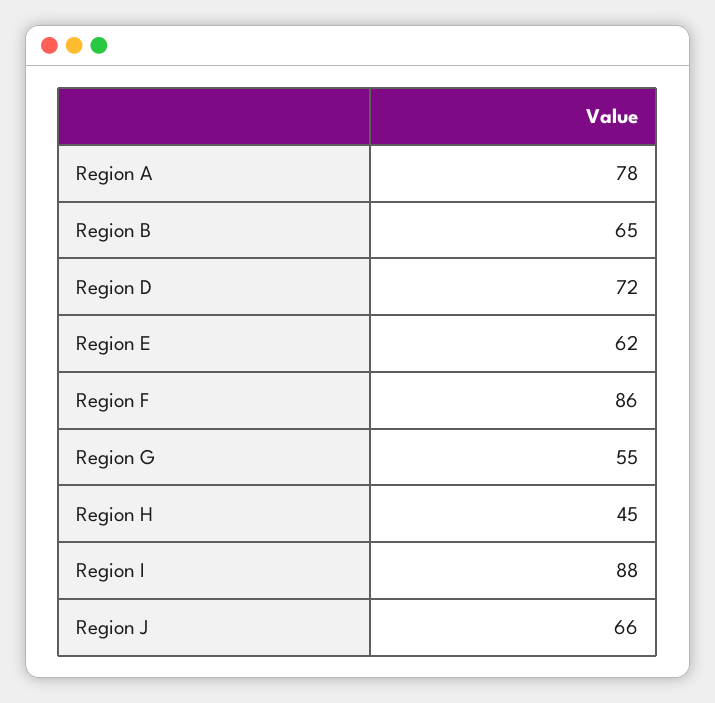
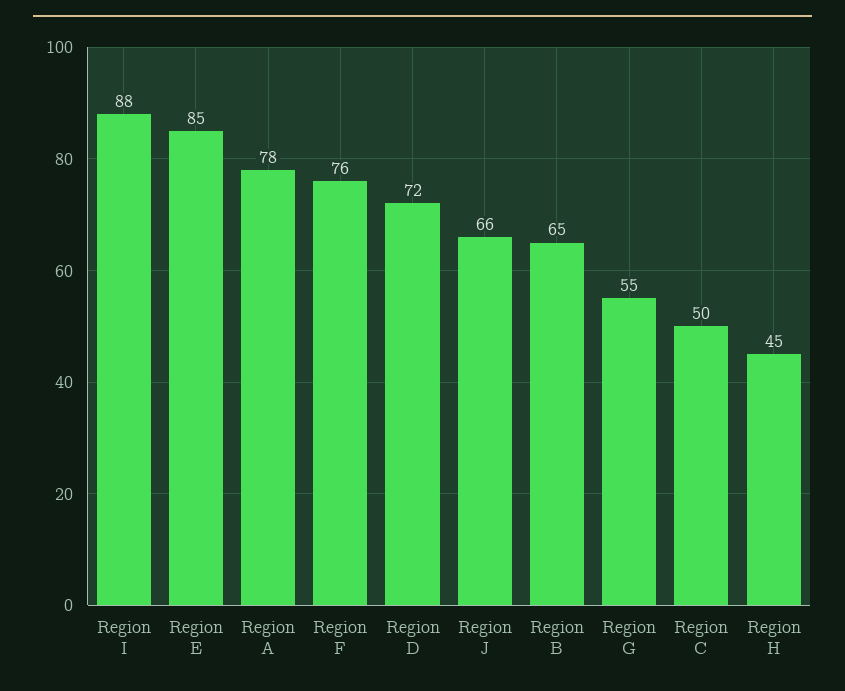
Region E: 62 -> 85
Region F: 86 -> 76
Region C: none -> 50

